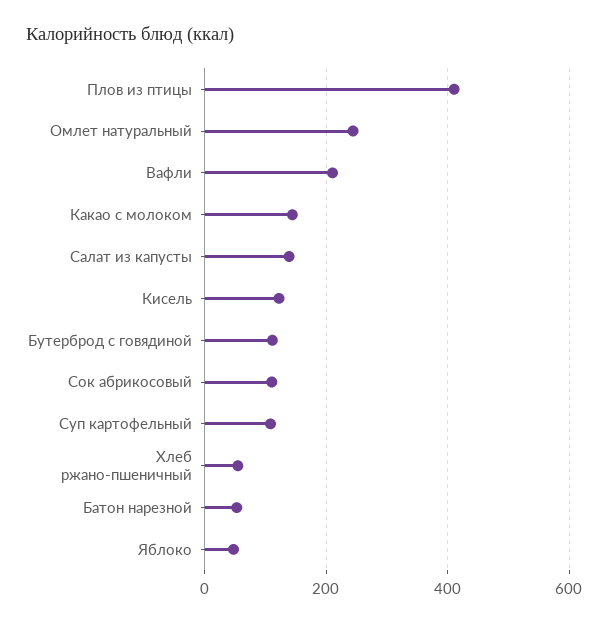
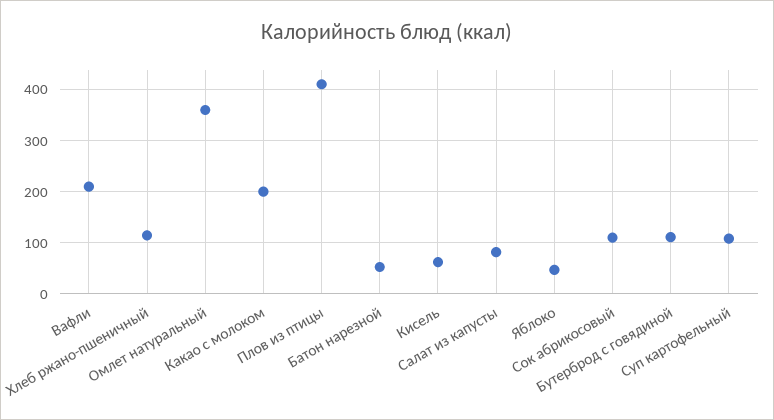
Омлет натуральный: 240 -> 360
Какао с молоком: 140 -> 200
Салат из капусты: 140 -> 80
Кисель: 120 -> 60
Хлеб ржано-пшеничный: 60 -> 120

